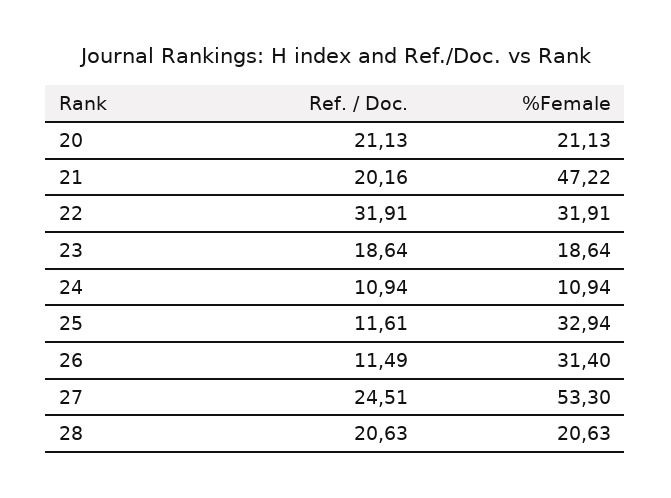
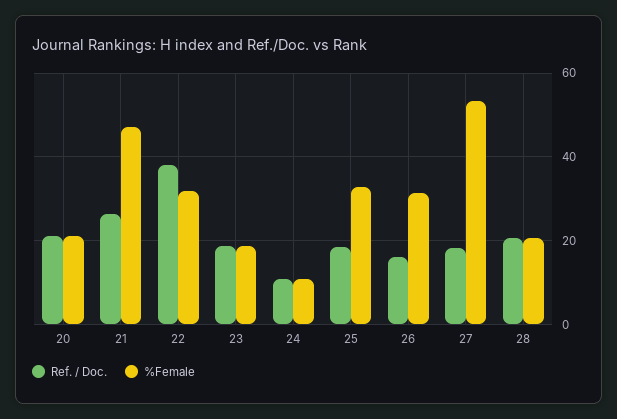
Ref. / Doc., 21: 20.16 -> 26
Ref. / Doc., 22: 31.91 -> 38
Ref. / Doc., 25: 11.61 -> 18
Ref. / Doc., 26: 11.49 -> 16
Ref. / Doc., 27: 24.51 -> 18

